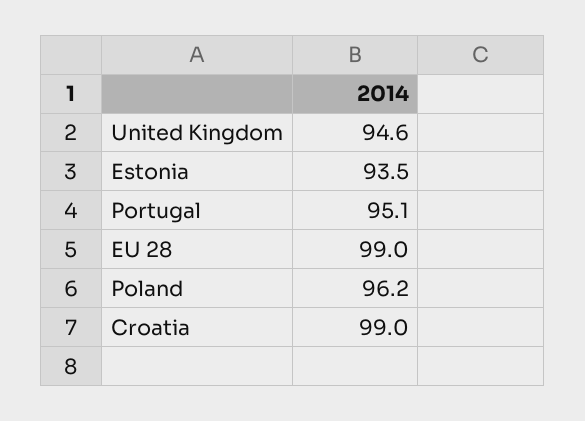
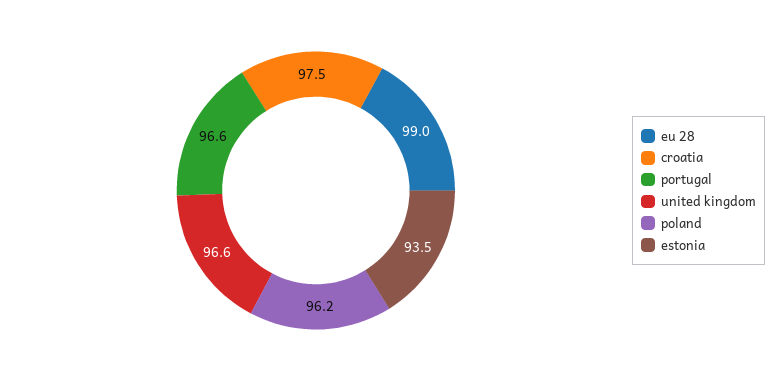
United Kingdom: 94.6 -> 96.6
Portugal: 95.1 -> 96.6
Croatia: 99 -> 97.5

